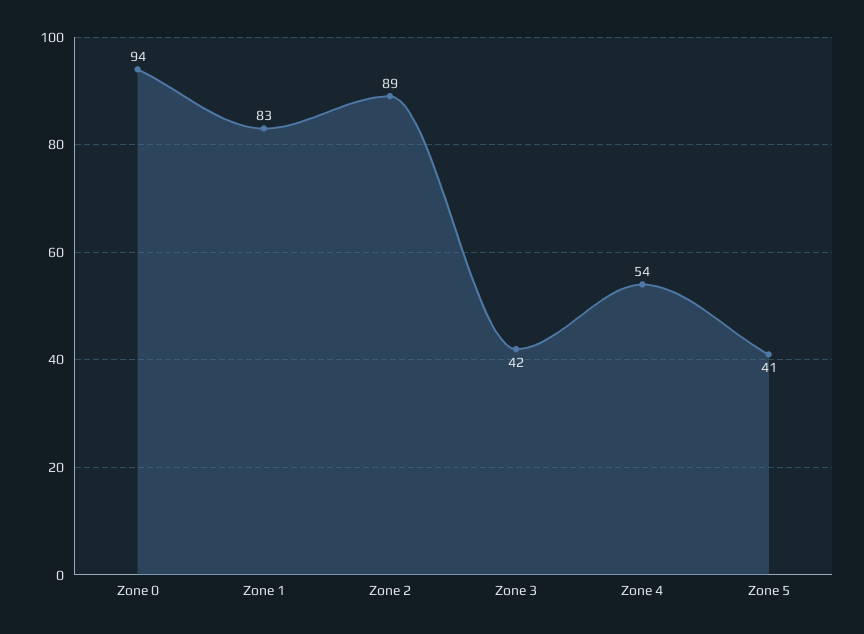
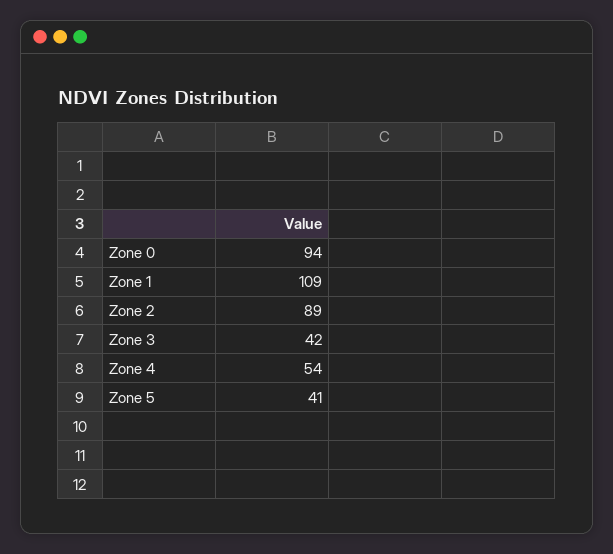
Zone 1: 83 -> 109

